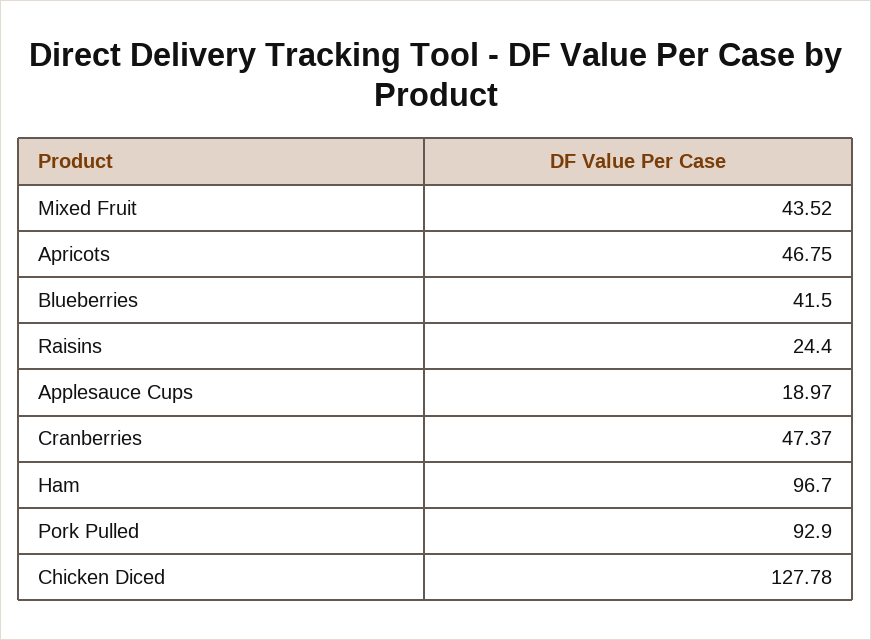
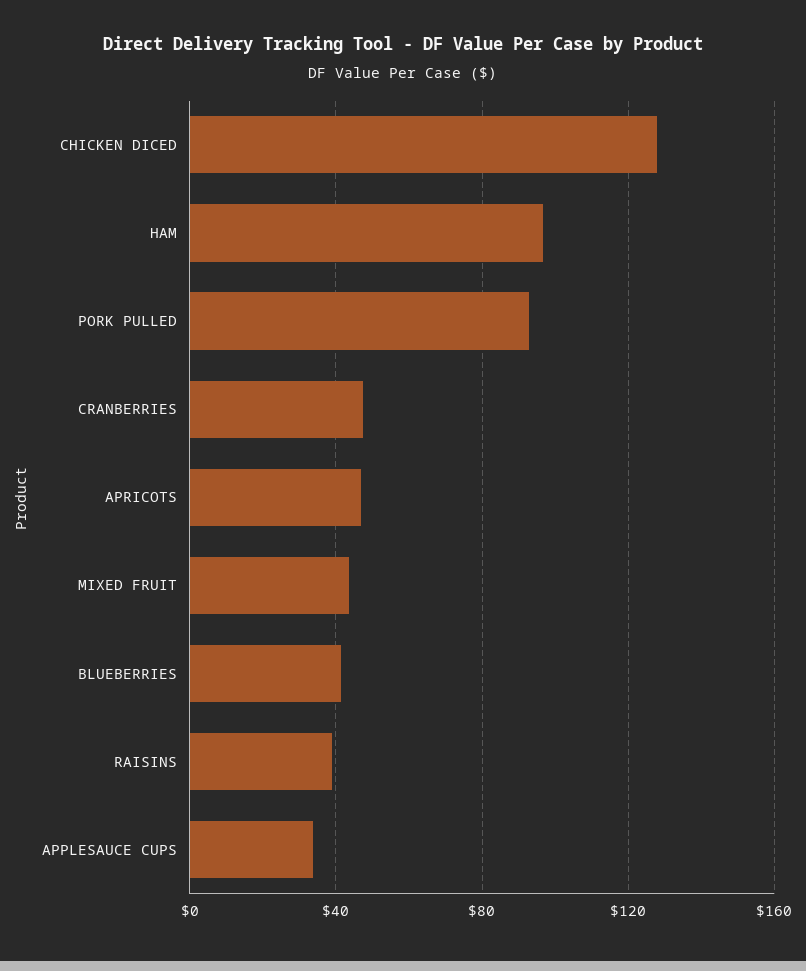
Raisins: 24.4 -> 40
Applesauce Cups: 18.97 -> 35

